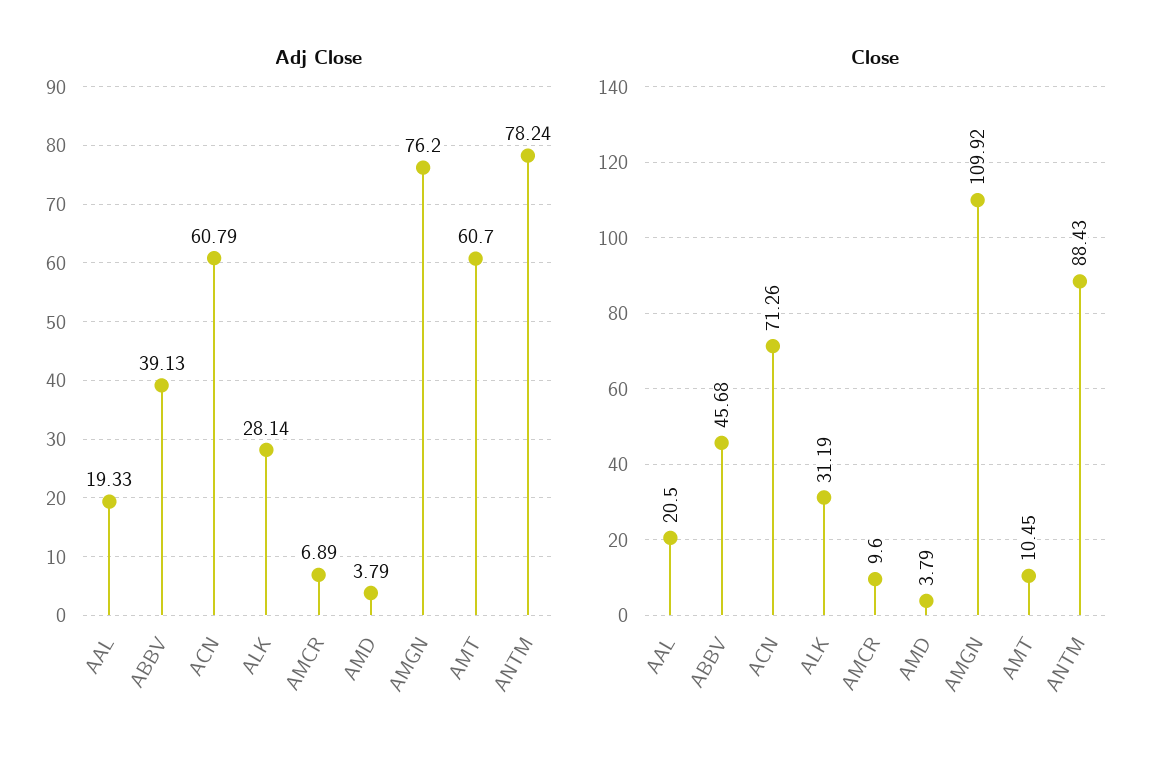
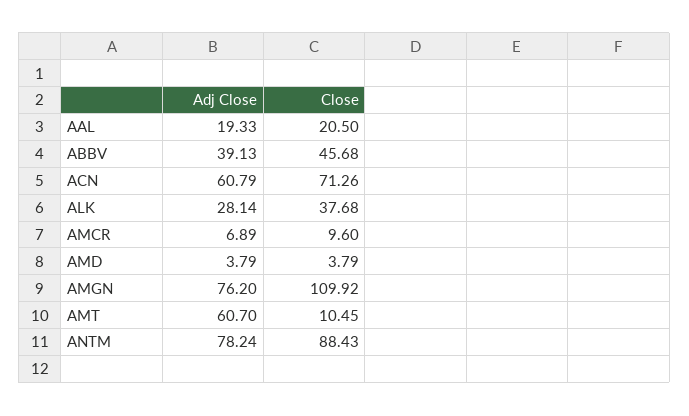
Close, ALK: 31.19 -> 37.68

